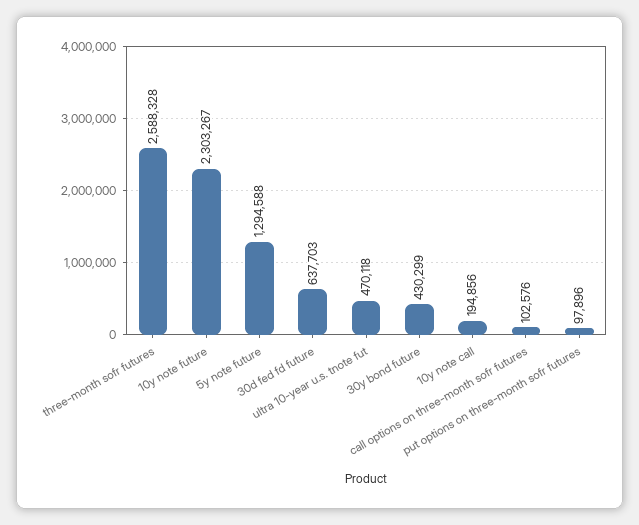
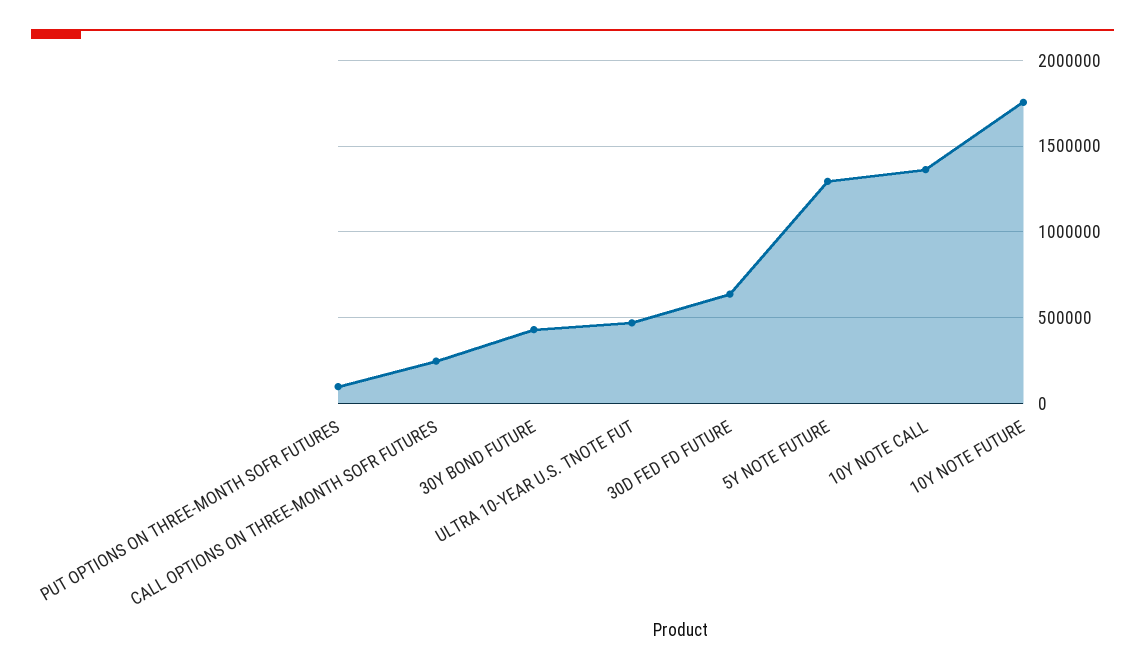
three-month sofr futures: 2588328 -> none
10y note future: 2303267 -> 1750000
10y note call: 194856 -> 1350000
call options on three-month sofr futures: 102576 -> 250000

